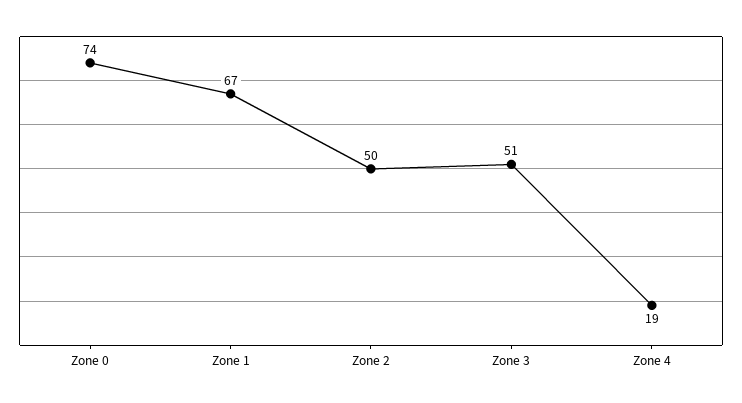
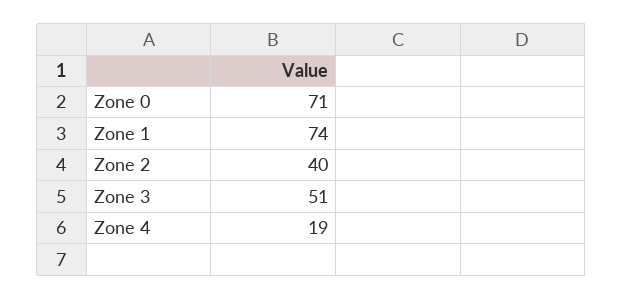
Zone 0: 74 -> 71
Zone 1: 67 -> 74
Zone 2: 50 -> 40

